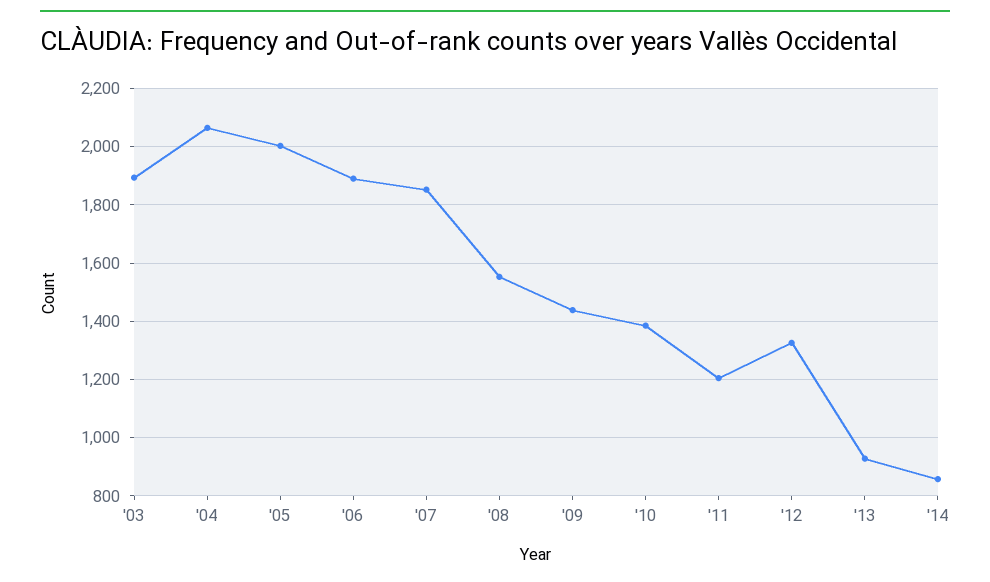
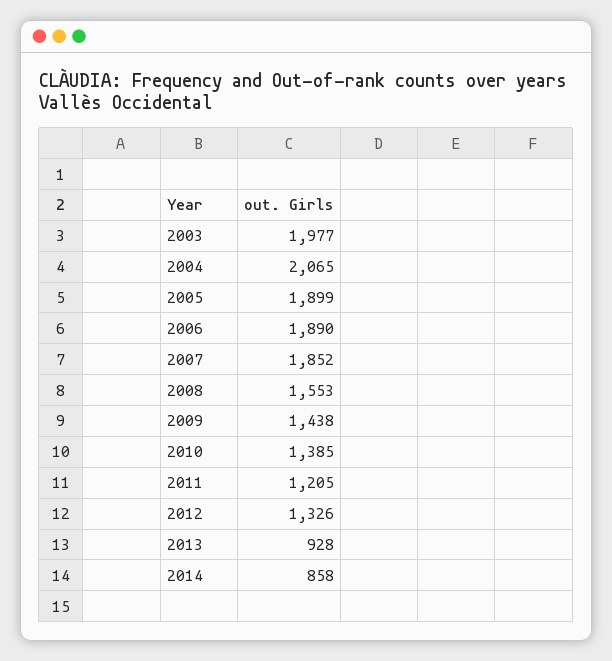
'03: 1900 -> 1977
'05: 2000 -> 1899

